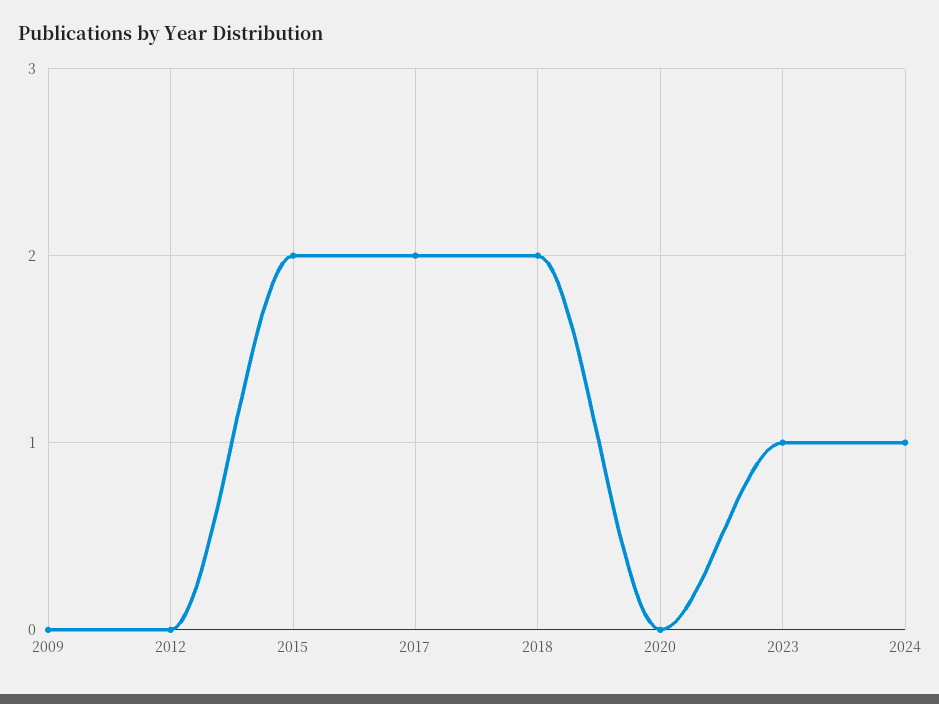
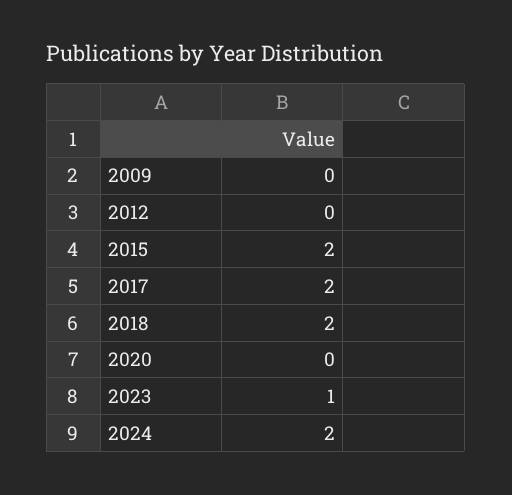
2024: 1 -> 2

